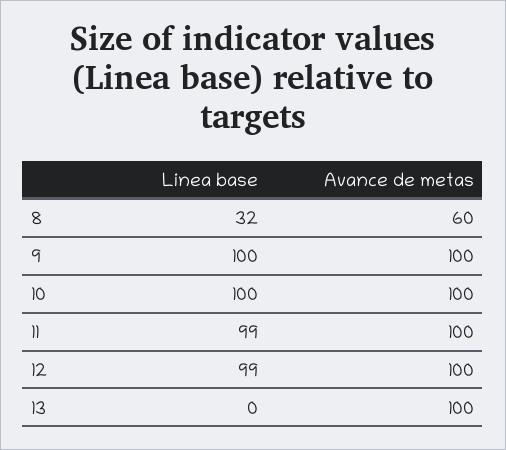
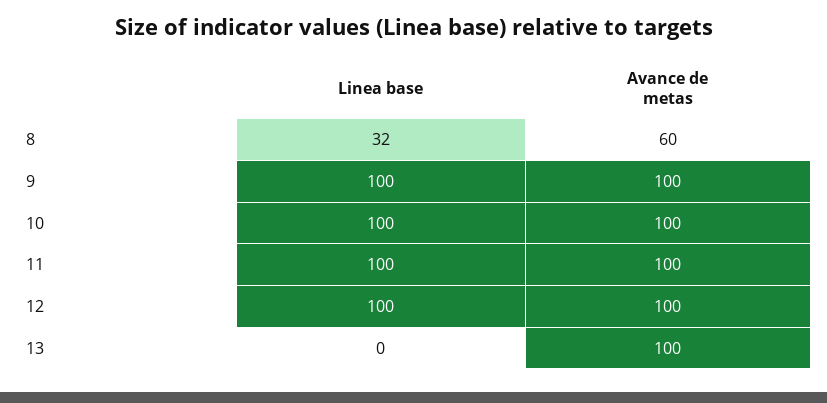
Linea base, 11: 99 -> 100
Linea base, 12: 99 -> 100

